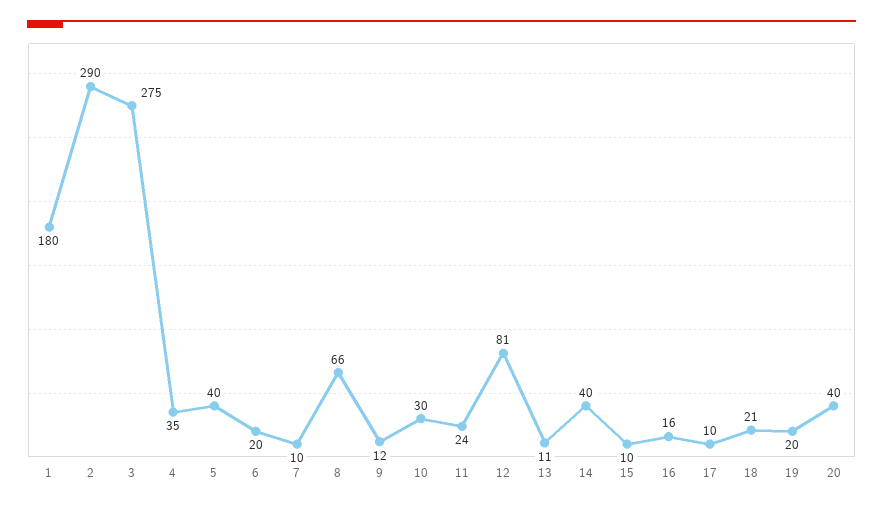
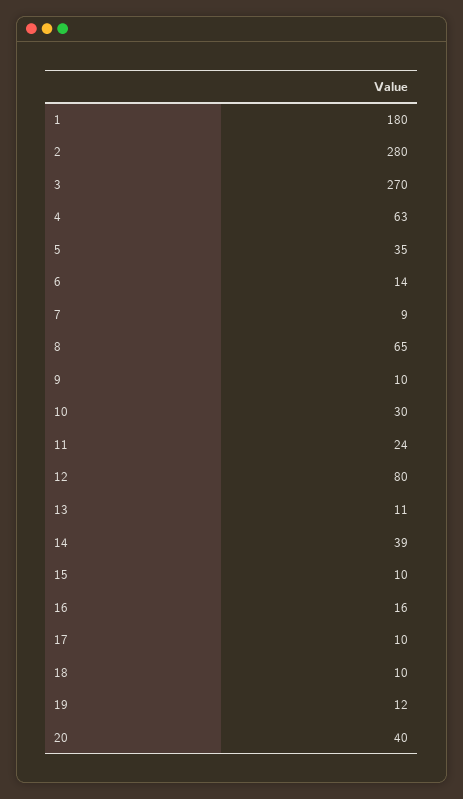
2: 290 -> 280
3: 275 -> 270
4: 35 -> 63
5: 40 -> 35
6: 20 -> 14
7: 10 -> 9
8: 66 -> 65
9: 12 -> 10
12: 81 -> 80
14: 40 -> 39
18: 21 -> 10
19: 20 -> 12

